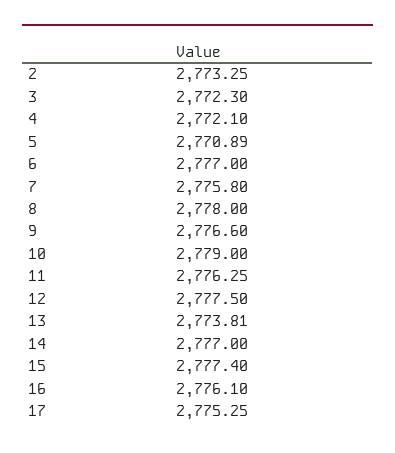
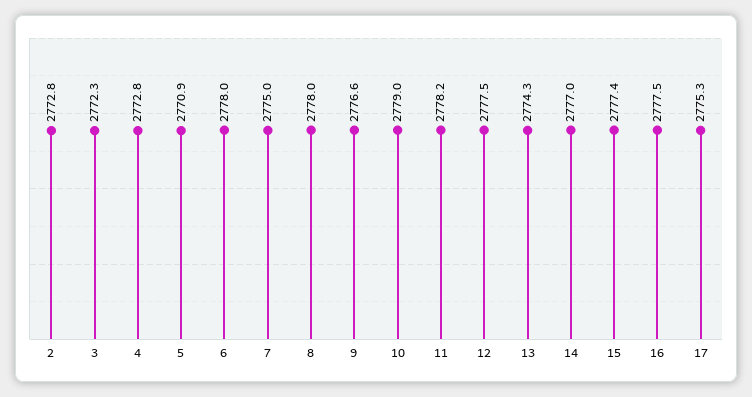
2: 2773.25 -> 2772.8
4: 2772.1 -> 2772.8
6: 2777 -> 2778
7: 2775.8 -> 2775
11: 2776.25 -> 2778.2
13: 2773.81 -> 2774.3
16: 2776.1 -> 2777.5

